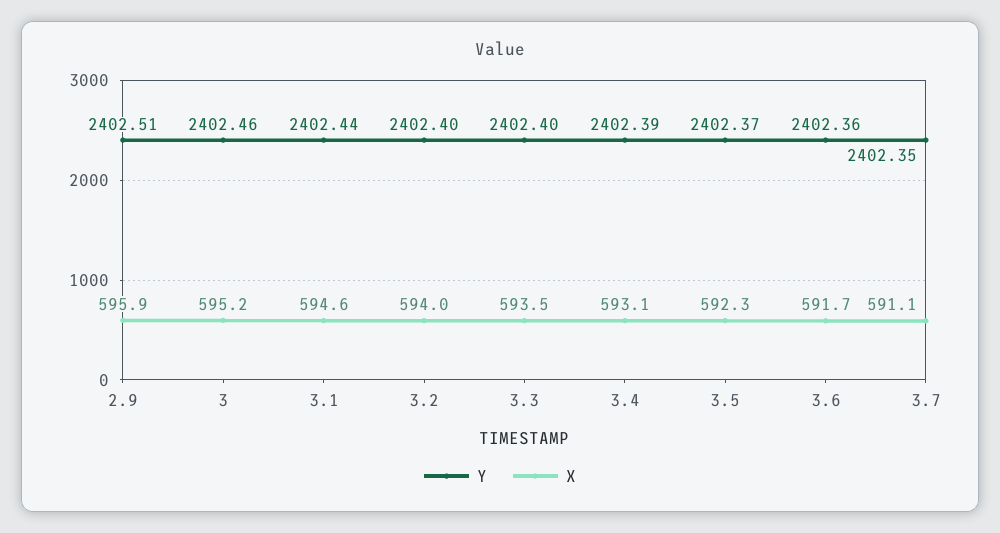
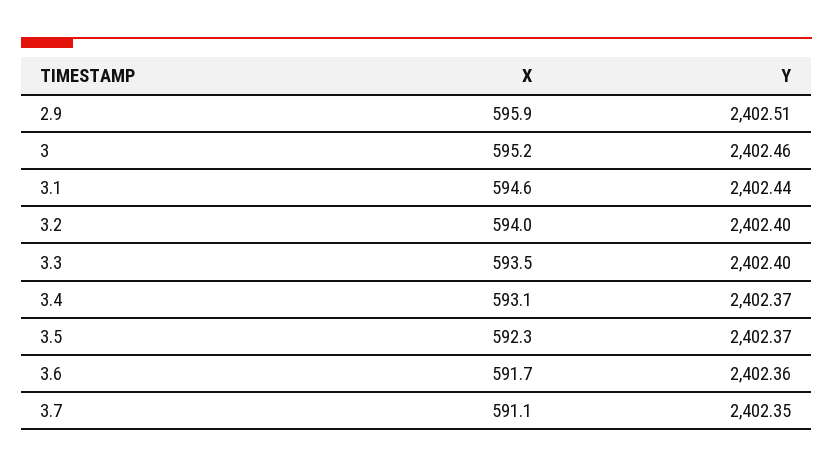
Y, 3.4: 2402.39 -> 2402.37

